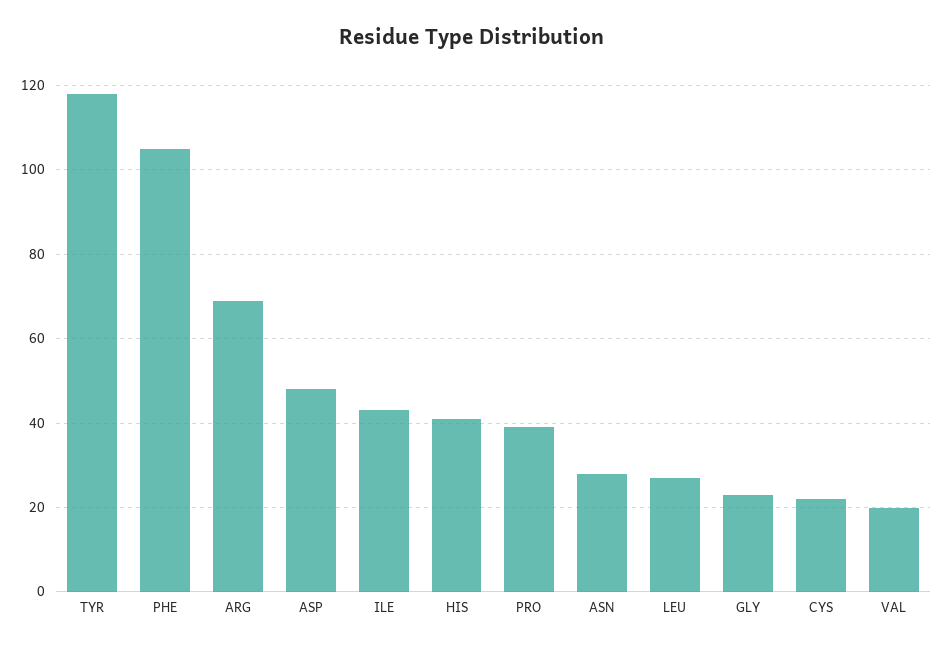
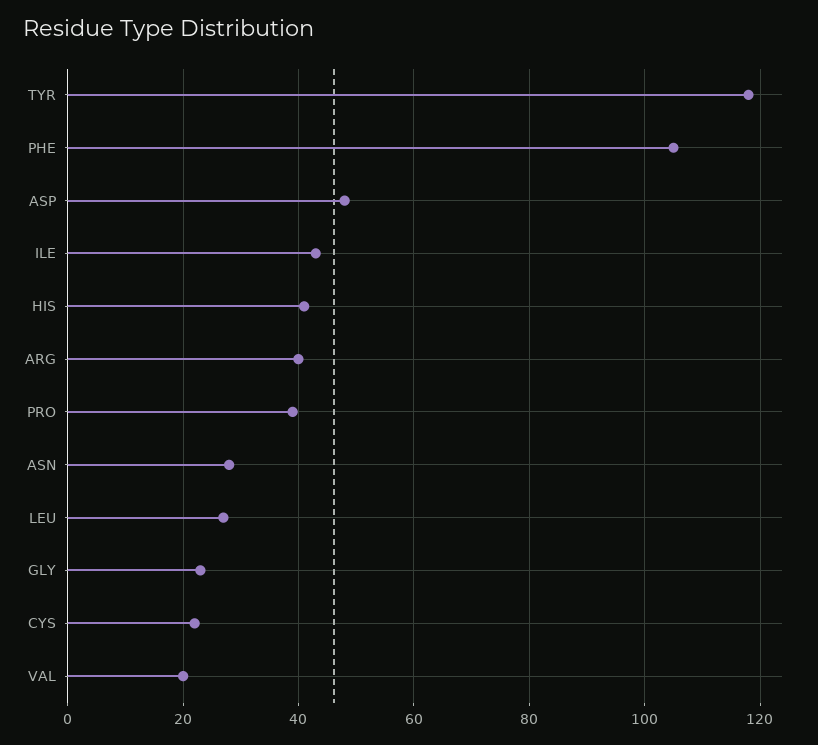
ARG: 70 -> 40

